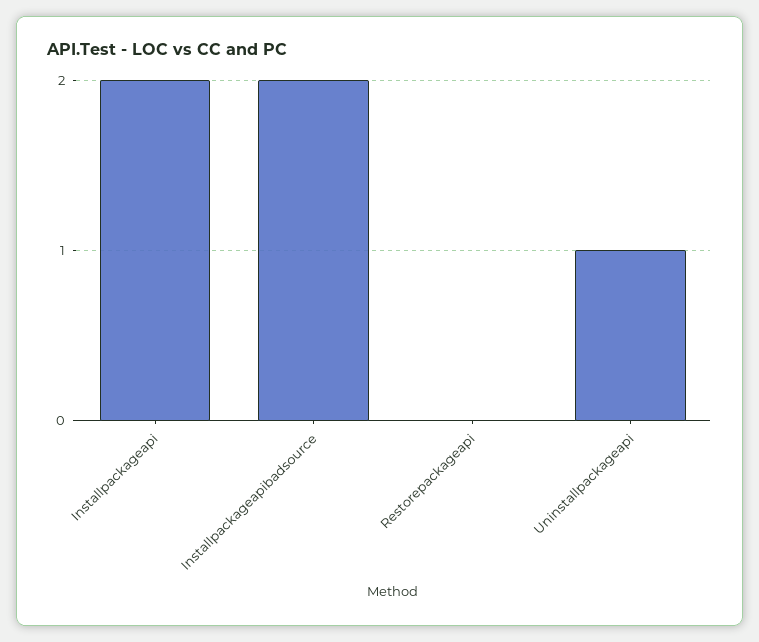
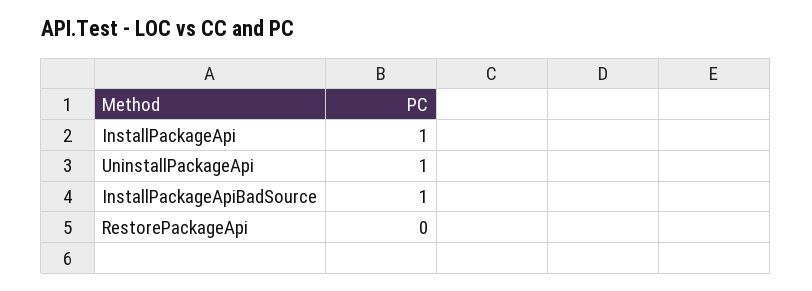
Installpackageapi: 2 -> 1
Installpackageapibadsource: 2 -> 1

